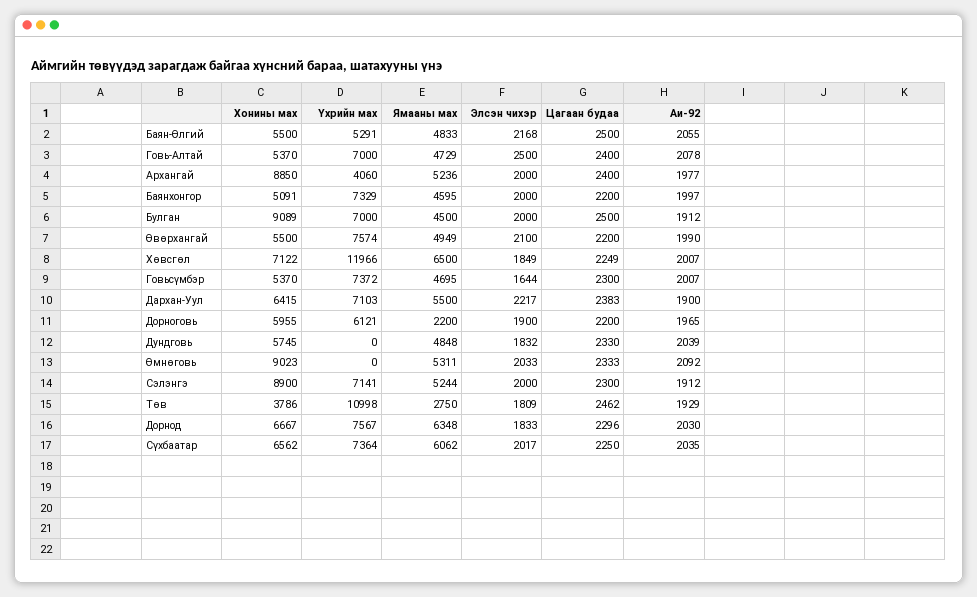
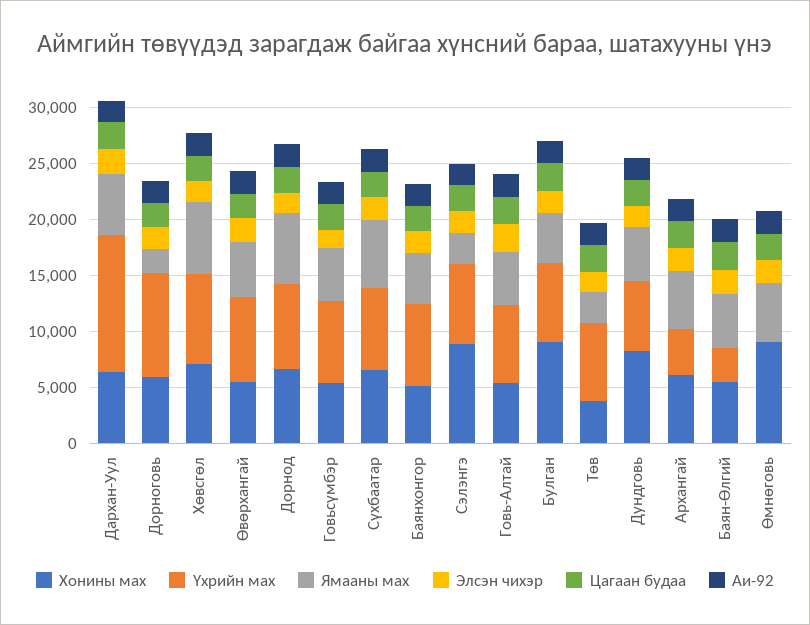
Үхрийн мах, Баян-Өлгий: 5291 -> 3000
Хонины мах, Архангай: 8850 -> 6000
Үхрийн мах, Хөвсгөл: 11966 -> 8000
Үхрийн мах, Дархан-Уул: 7103 -> 12000
Үхрийн мах, Дорноговь: 6121 -> 9000
Хонины мах, Дундговь: 5745 -> 8000
Үхрийн мах, Дундговь: 0 -> 6000
Ямааны мах, Сэлэнгэ: 5244 -> 3000
Үхрийн мах, Төв: 10998 -> 7000

